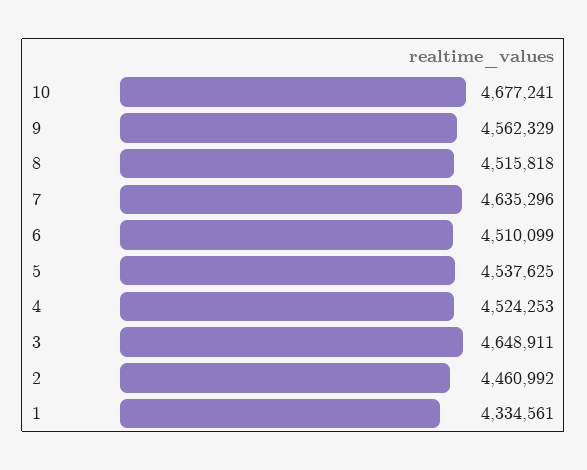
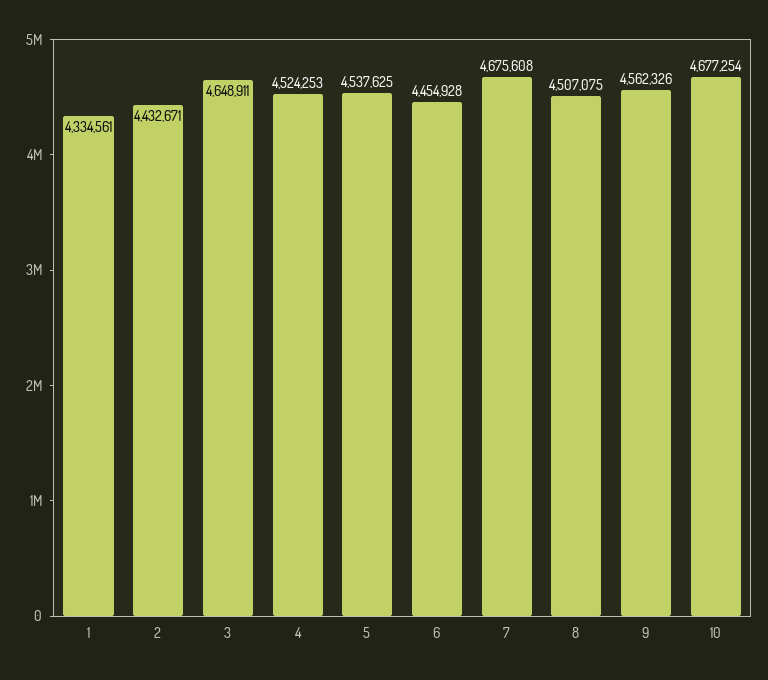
10: 4677241 -> 4677254
9: 4562329 -> 4562326
8: 4515818 -> 4507075
7: 4635296 -> 4675608
6: 4510099 -> 4454928
2: 4460992 -> 4432671

